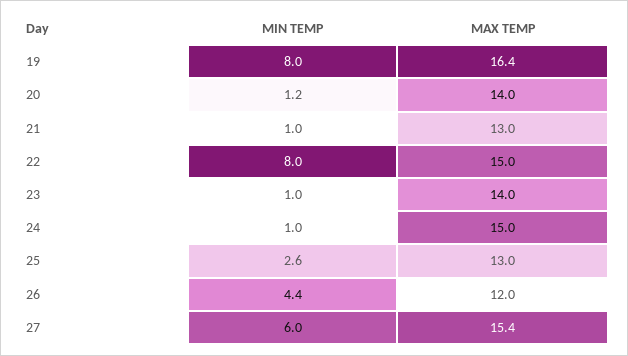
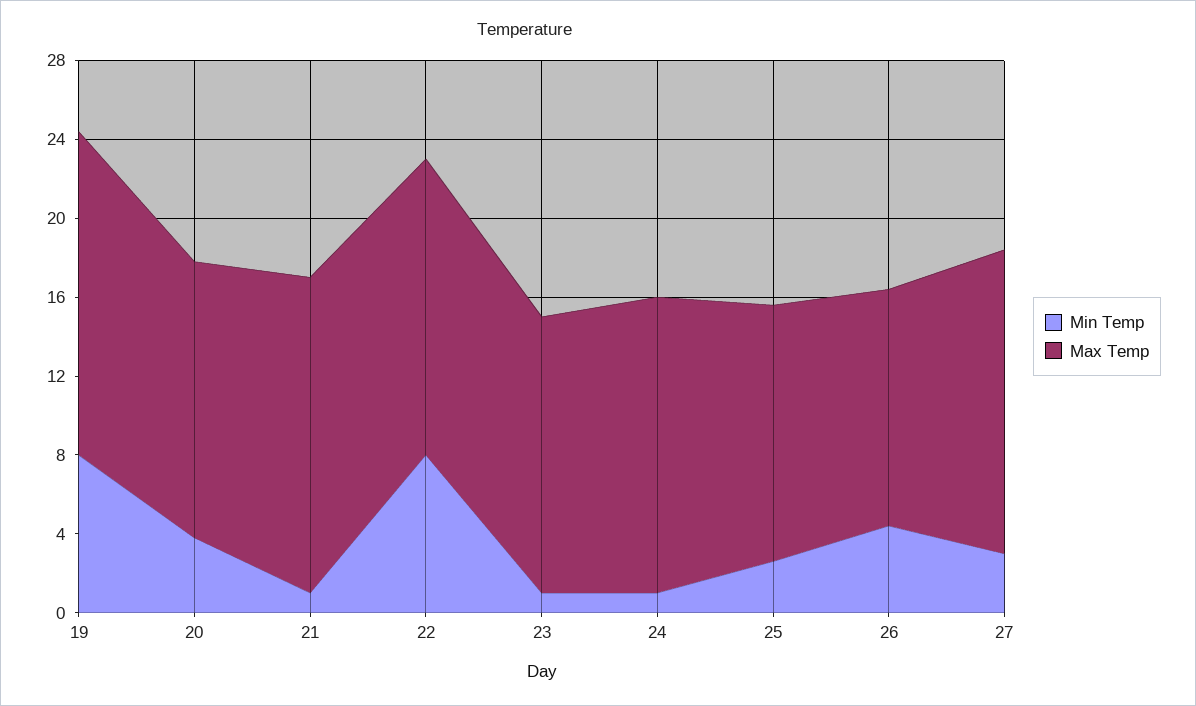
MIN TEMP, 20: 1.2 -> 4
MAX TEMP, 21: 13 -> 16
MIN TEMP, 27: 6 -> 3

